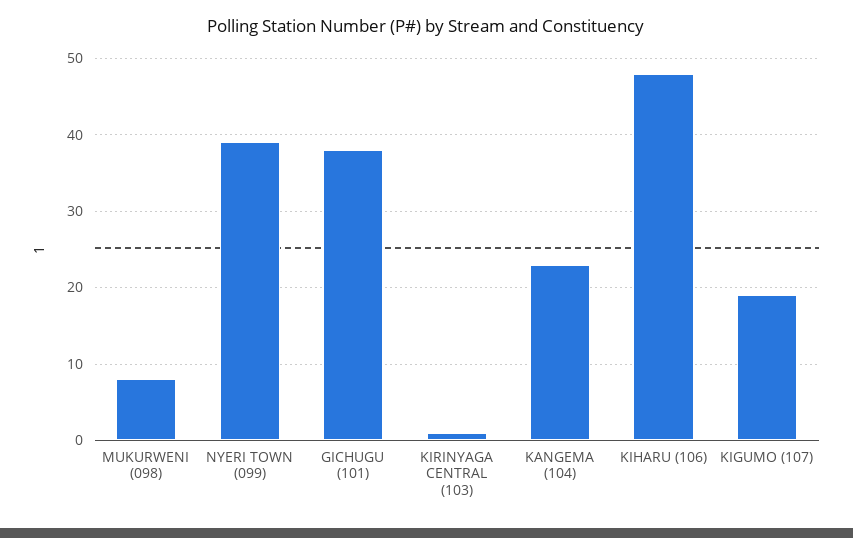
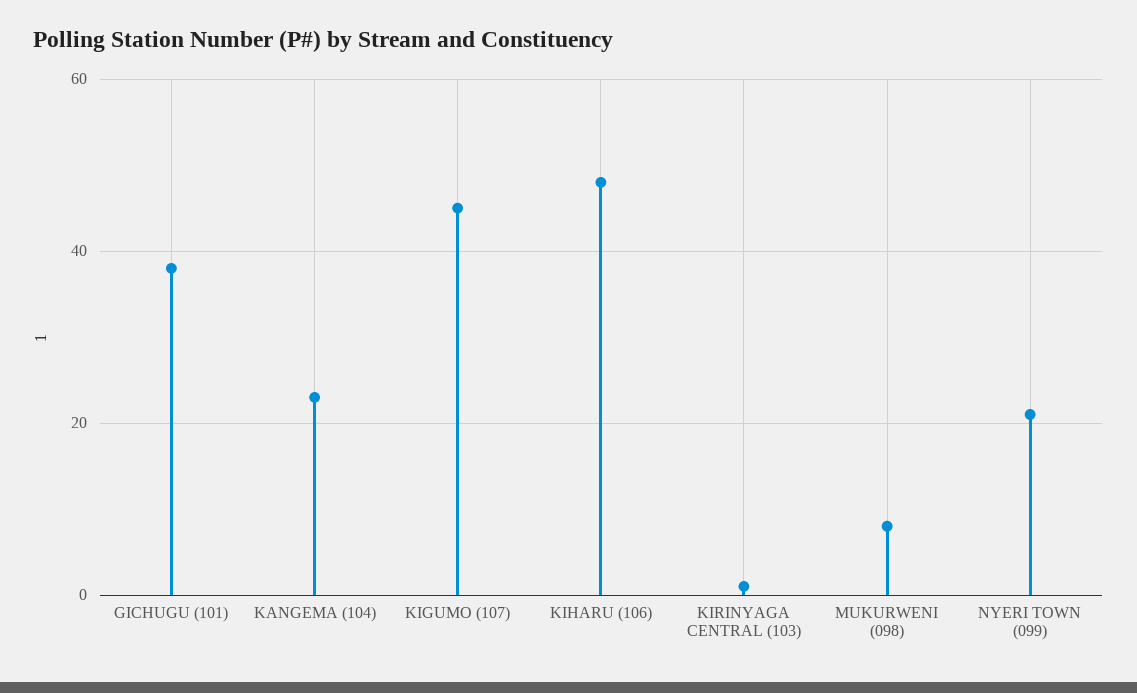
NYERI TOWN (099): 39 -> 20
KIGUMO (107): 19 -> 45

